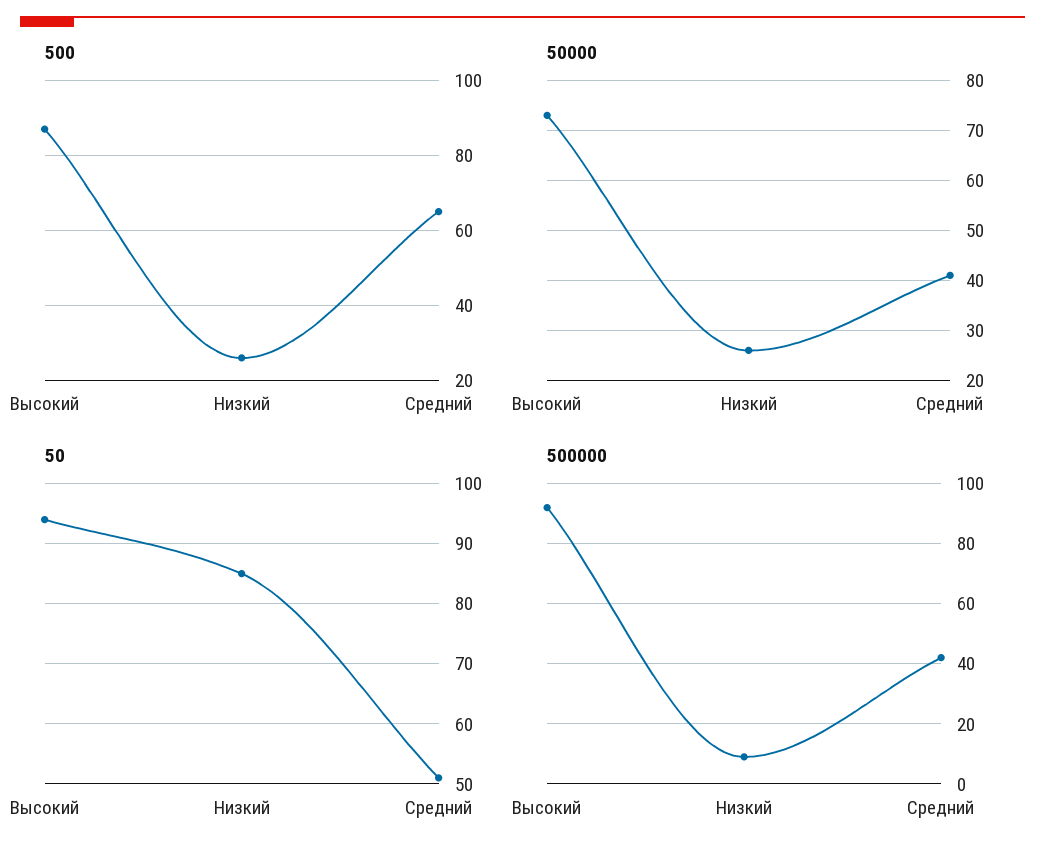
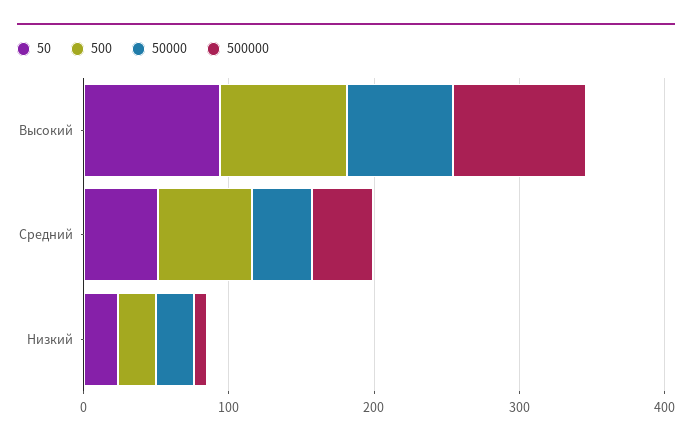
50, Низкий: 85 -> 20

